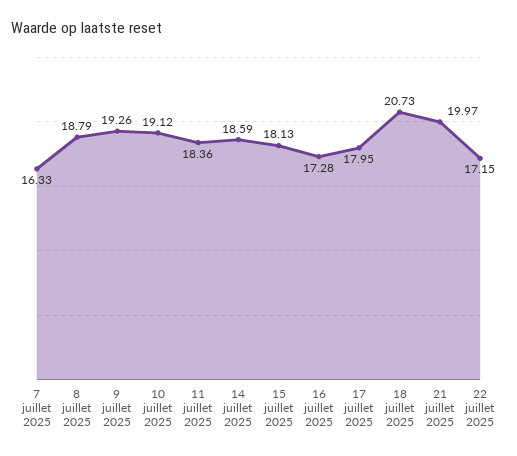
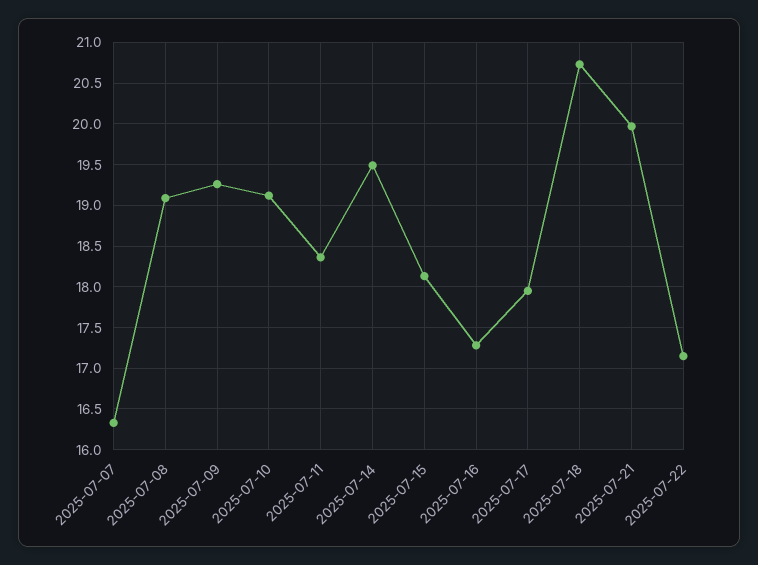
8 juillet 2025: 18.79 -> 19.1
14 juillet 2025: 18.59 -> 19.5

